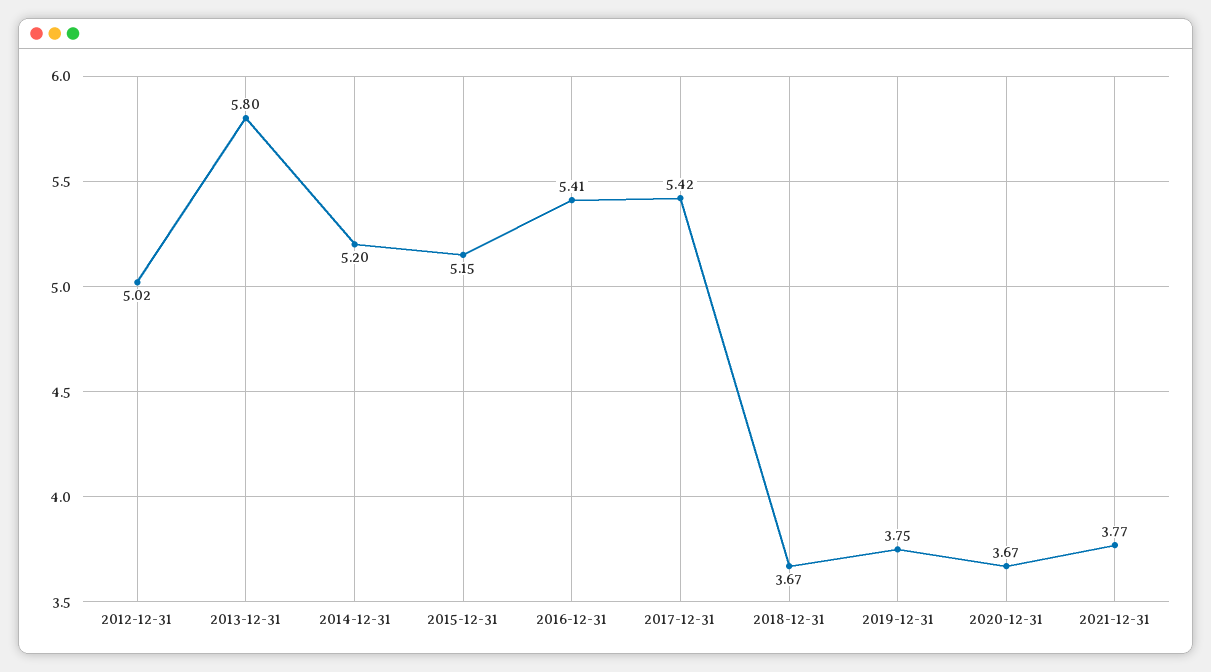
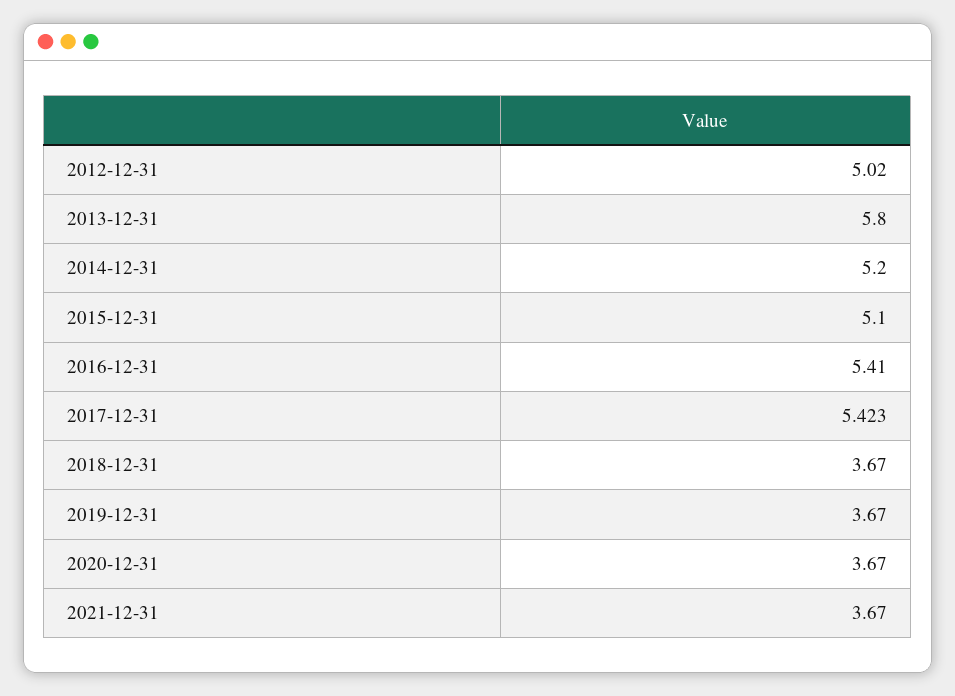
2015-12-31: 5.15 -> 5.1
2019-12-31: 3.75 -> 3.67
2021-12-31: 3.77 -> 3.67

